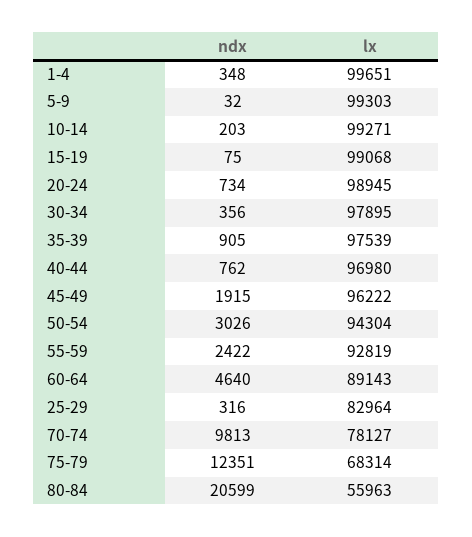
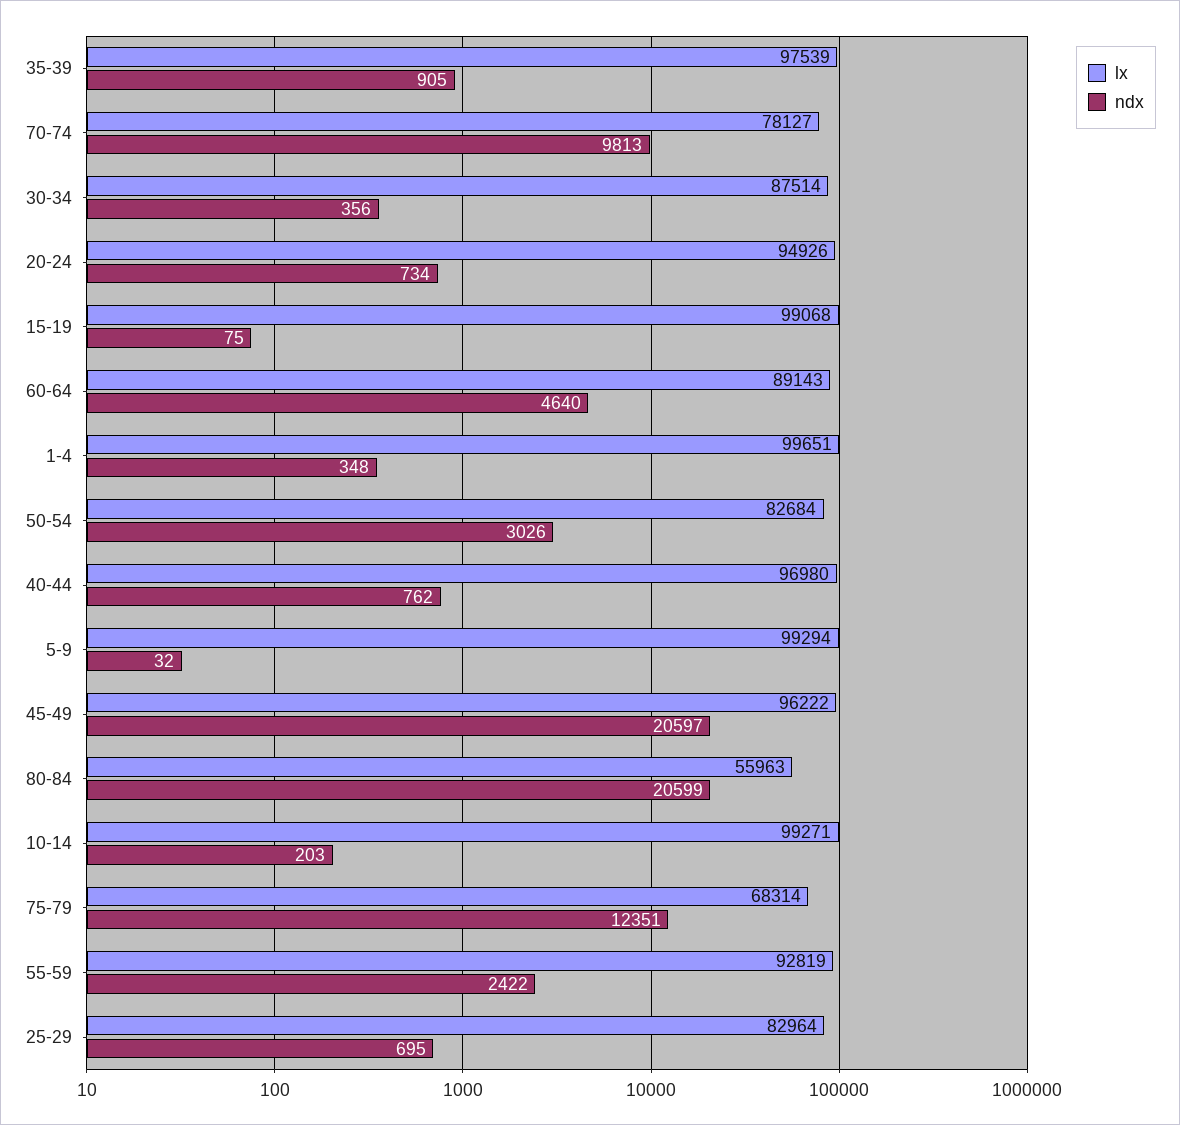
lx, 5-9: 99303 -> 99294
lx, 20-24: 98945 -> 94926
lx, 30-34: 97895 -> 87514
ndx, 45-49: 1915 -> 20597
lx, 50-54: 94304 -> 82684
ndx, 25-29: 316 -> 695

